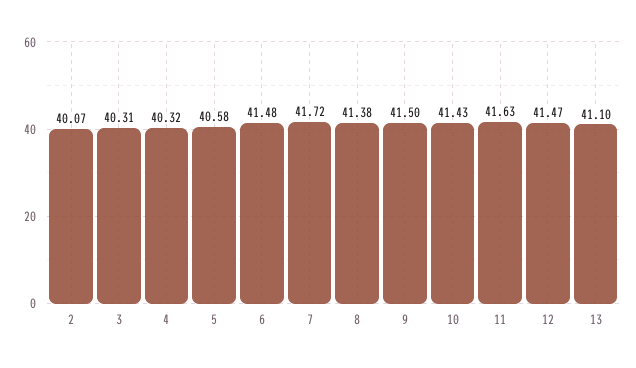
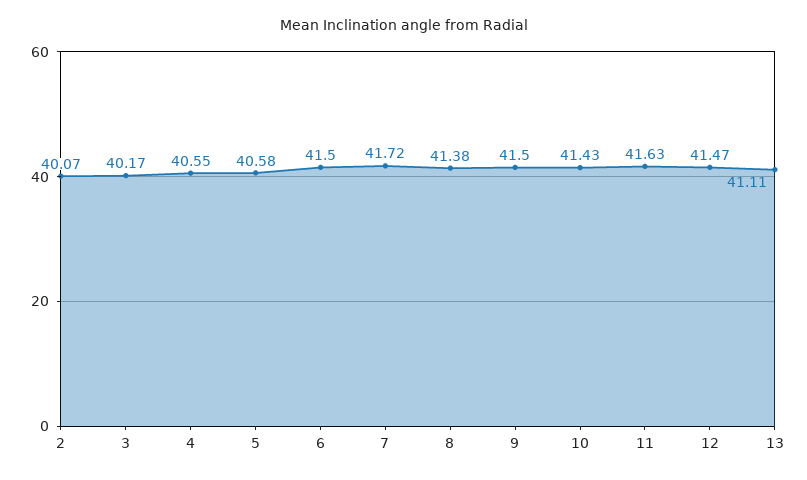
3: 40.31 -> 40.17
4: 40.32 -> 40.55
6: 41.48 -> 41.5
13: 41.1 -> 41.11

